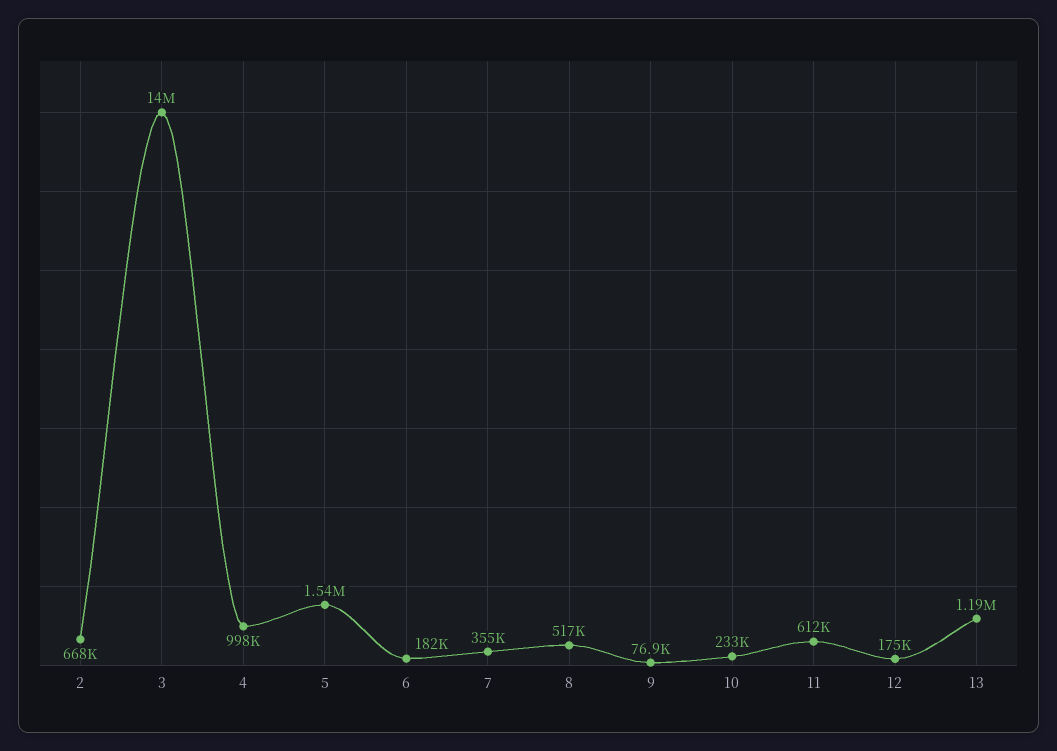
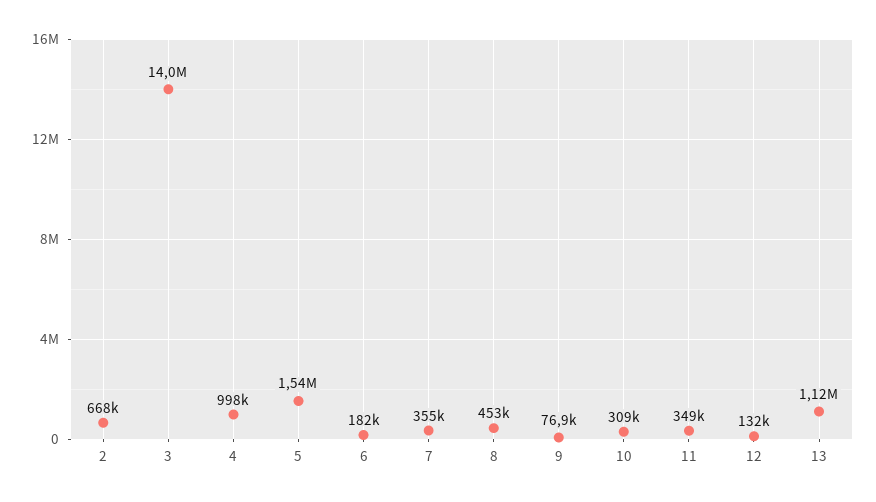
8: 517000 -> 453000
10: 233000 -> 309000
11: 612000 -> 349000
12: 175000 -> 132000
13: 1190000 -> 1120000

